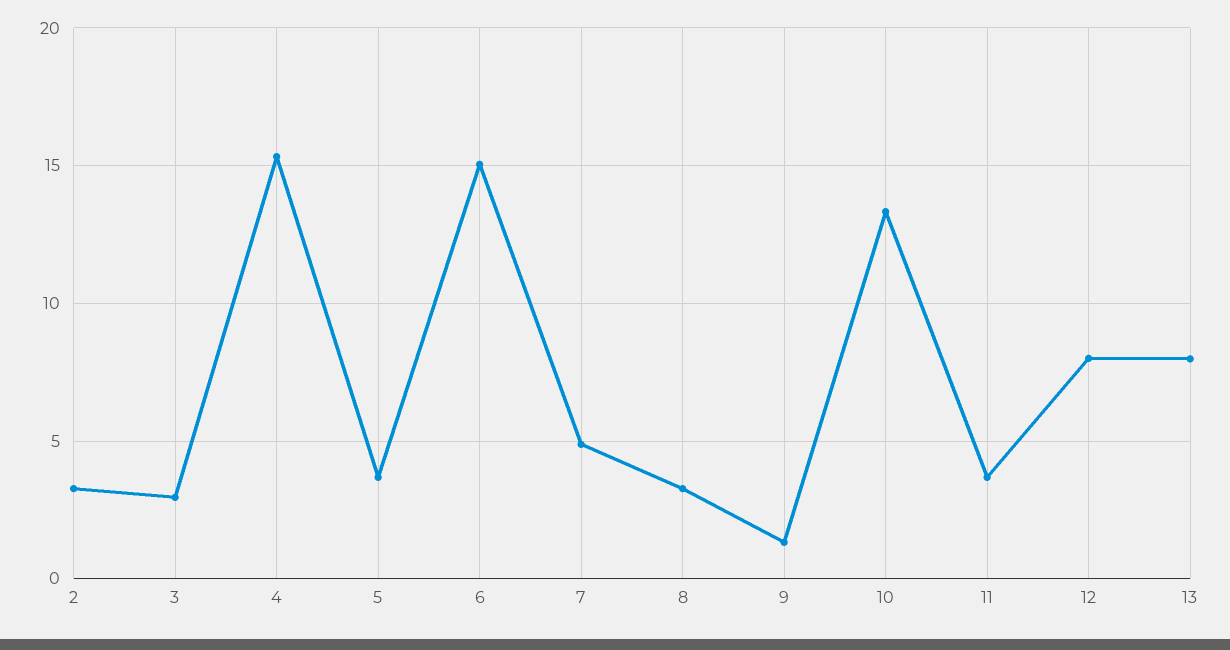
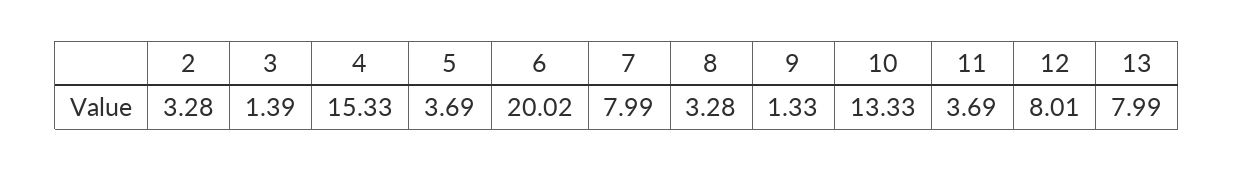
3: 3 -> 1.39
6: 15 -> 20.02
7: 5 -> 7.99

